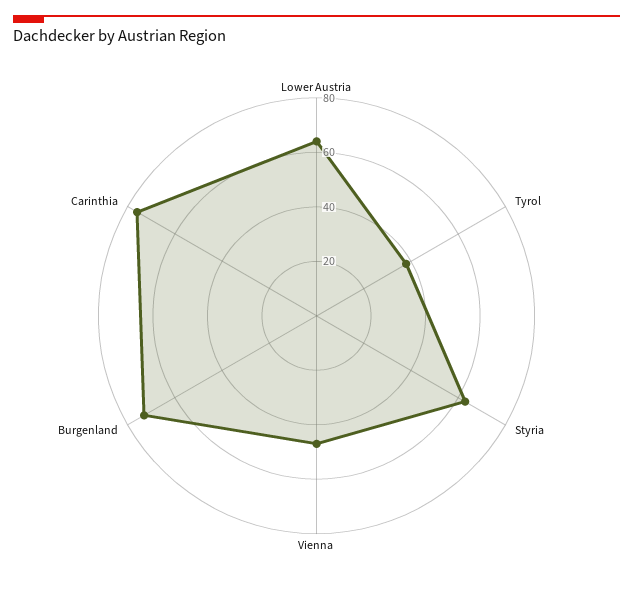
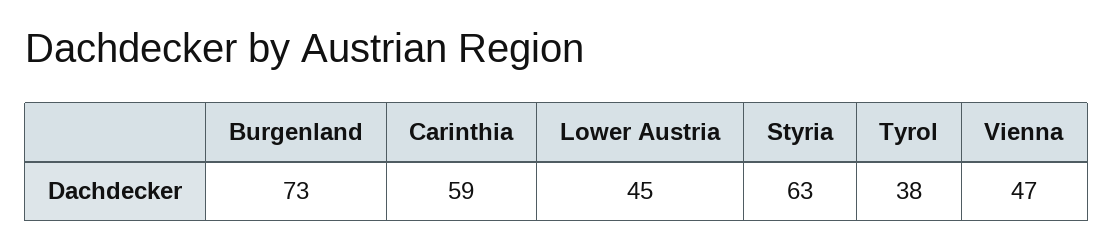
Lower Austria: 65 -> 45
Carinthia: 75 -> 59

